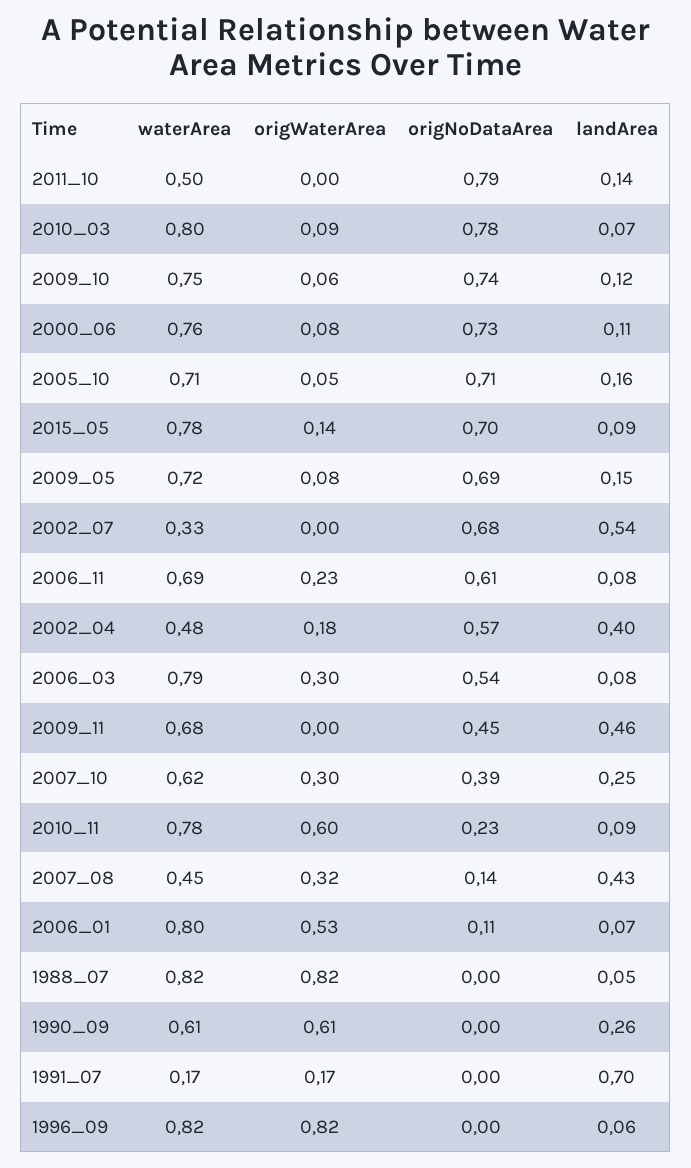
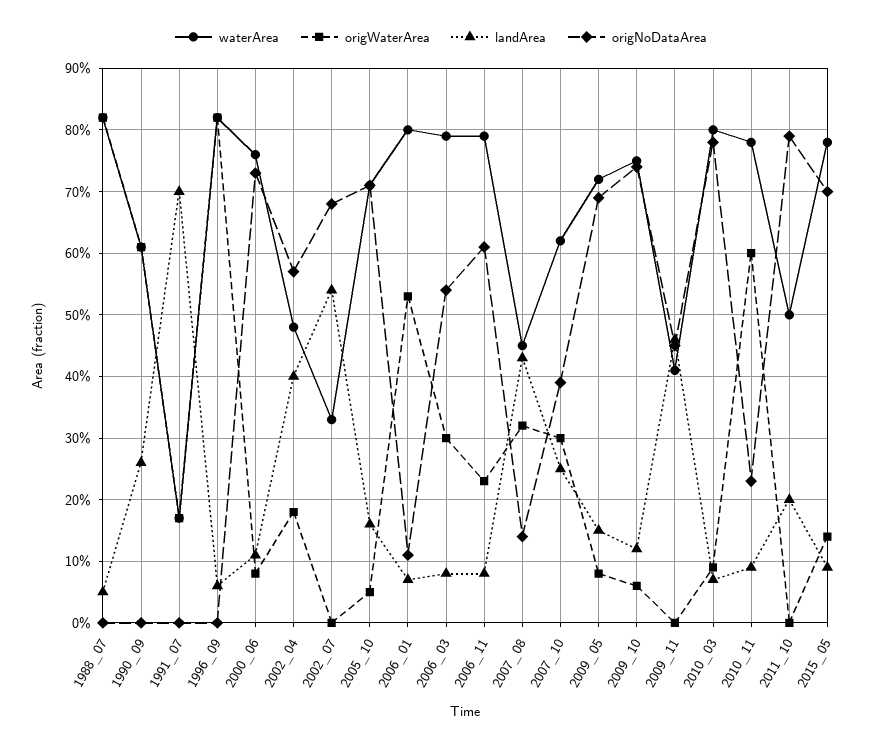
landArea, 2011_10: 0.14 -> 0.2
waterArea, 2006_11: 0.69 -> 0.79
waterArea, 2009_11: 0.68 -> 0.41

